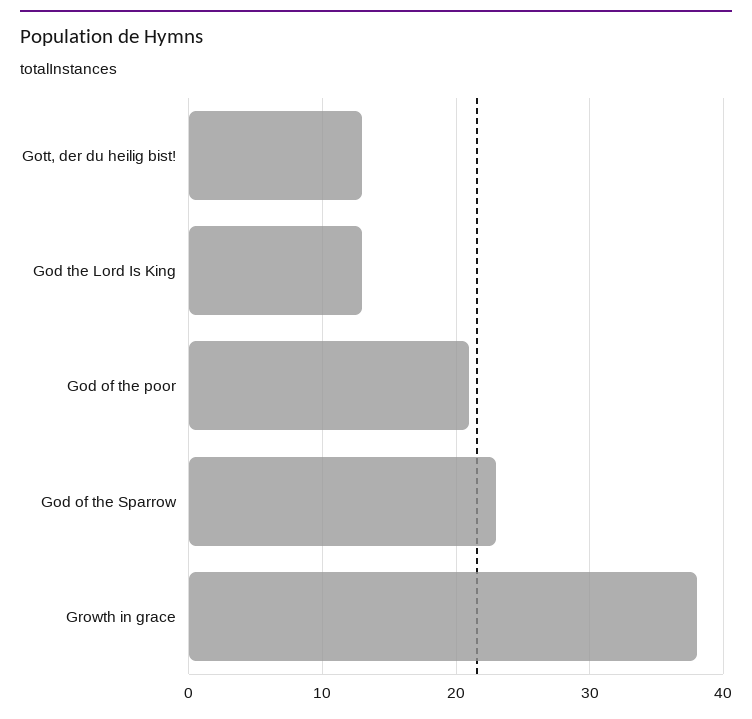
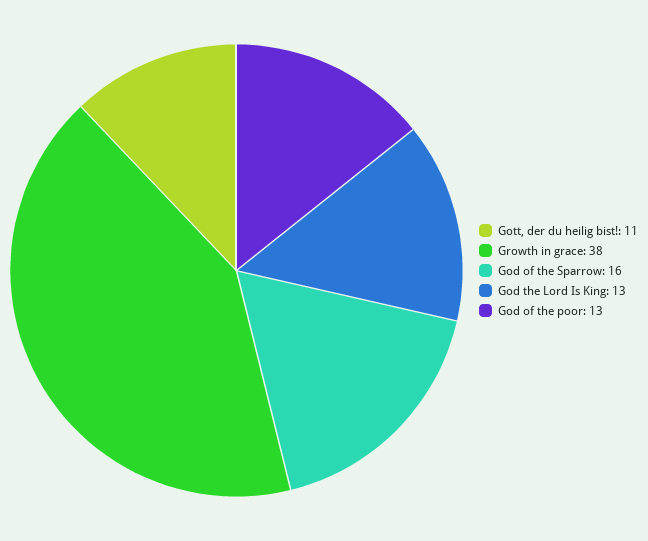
Gott, der du heilig bist!: 13 -> 11
God of the poor: 21 -> 13
God of the Sparrow: 23 -> 16

